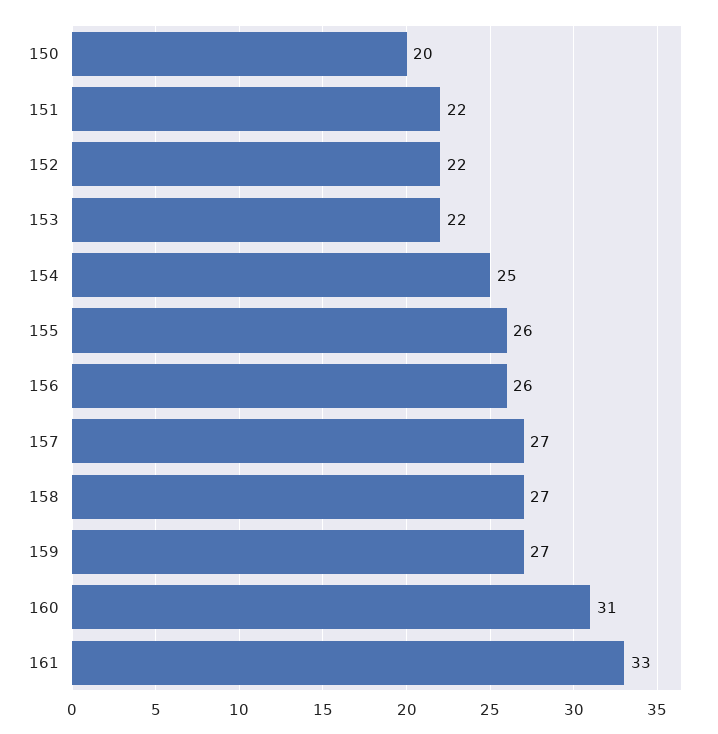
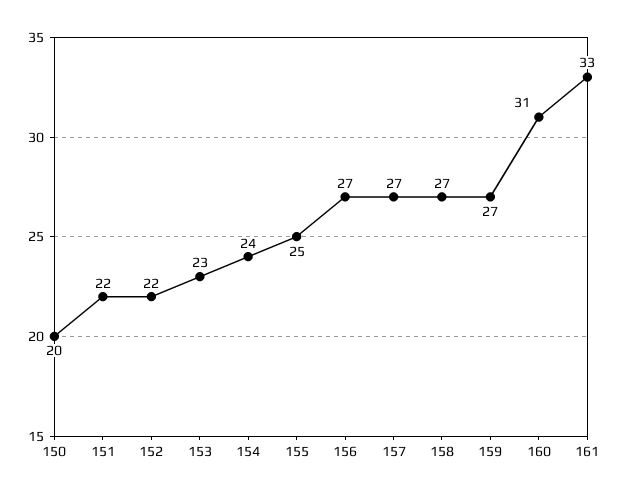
153: 22 -> 23
154: 25 -> 24
155: 26 -> 25
156: 26 -> 27

